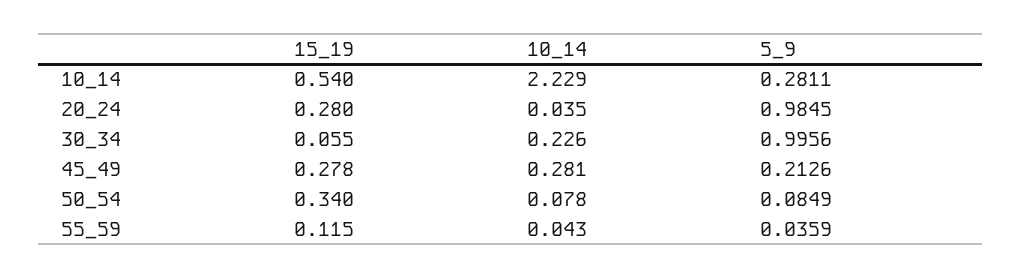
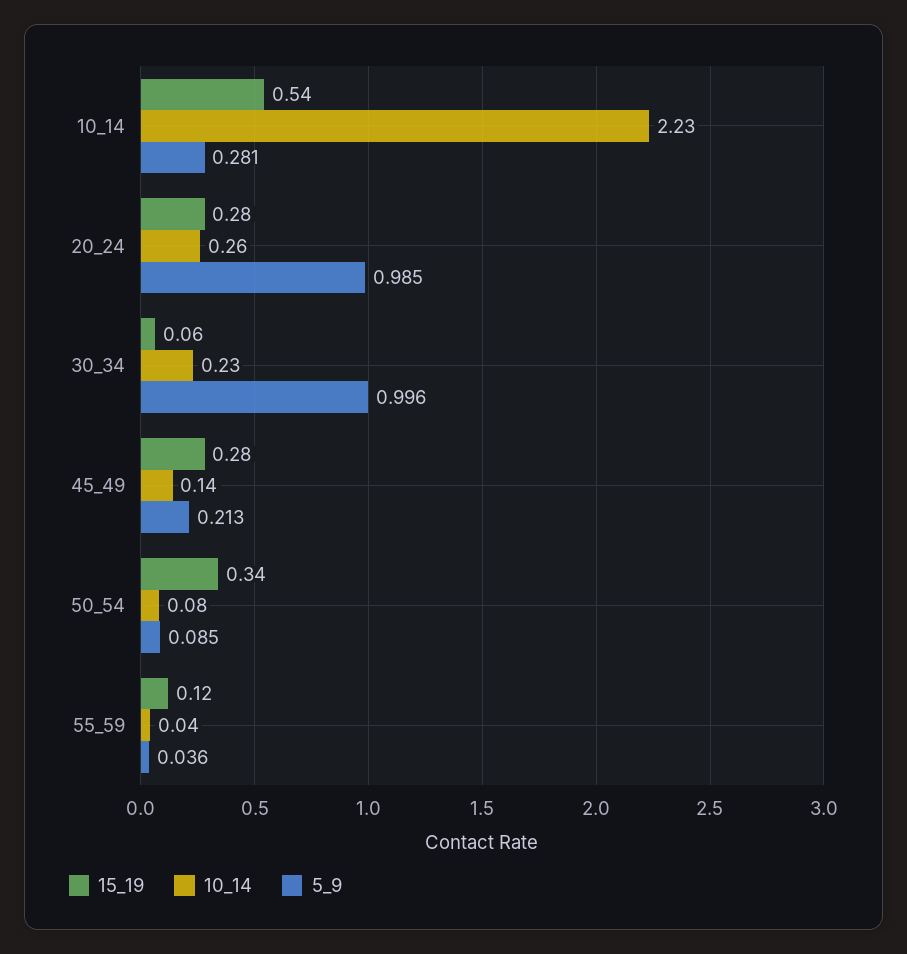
10_14, 20_24: 0.035 -> 0.26
10_14, 45_49: 0.281 -> 0.14

